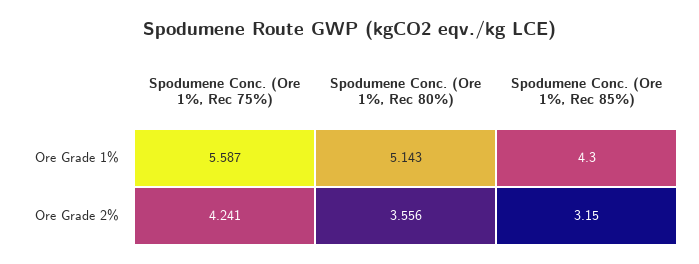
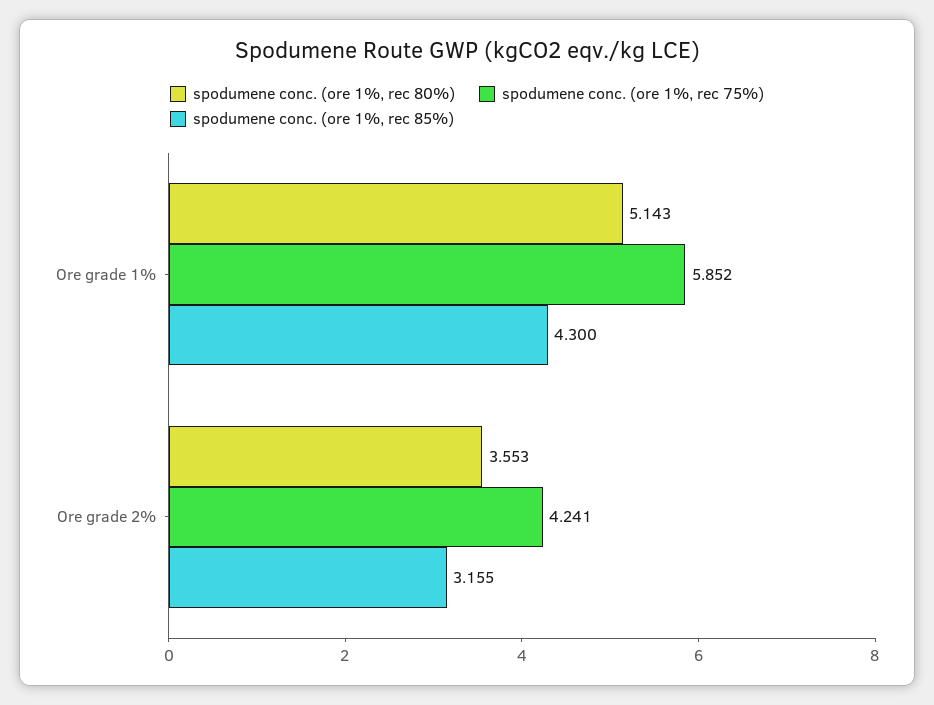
Spodumene Conc. (Ore 1%, Rec 75%), Ore Grade 1%: 5.587 -> 5.852
Spodumene Conc. (Ore 1%, Rec 80%), Ore Grade 2%: 3.556 -> 3.553
Spodumene Conc. (Ore 1%, Rec 85%), Ore Grade 2%: 3.15 -> 3.155

